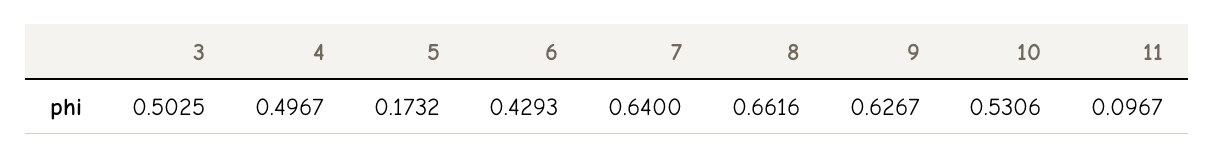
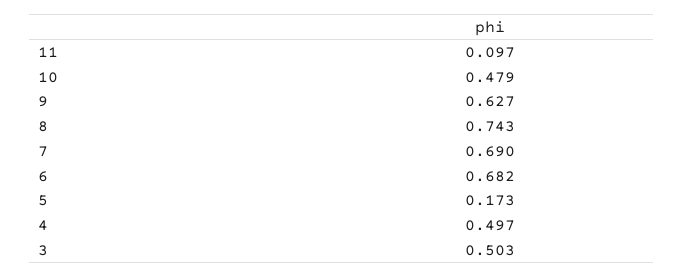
6: 0.4293 -> 0.682
7: 0.64 -> 0.69
8: 0.6616 -> 0.743
10: 0.5306 -> 0.479

